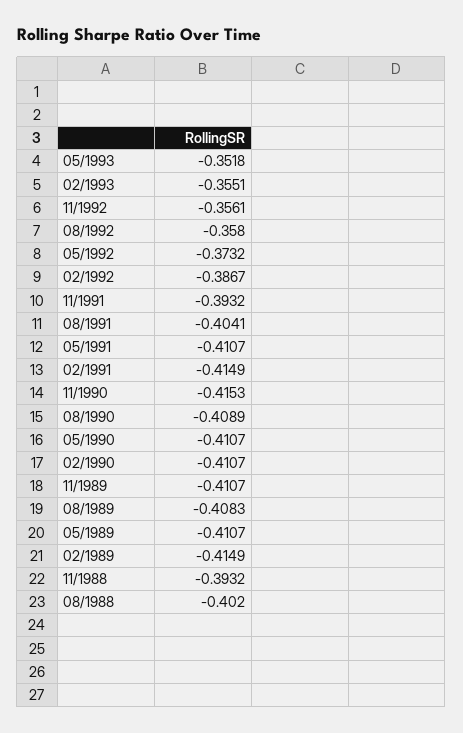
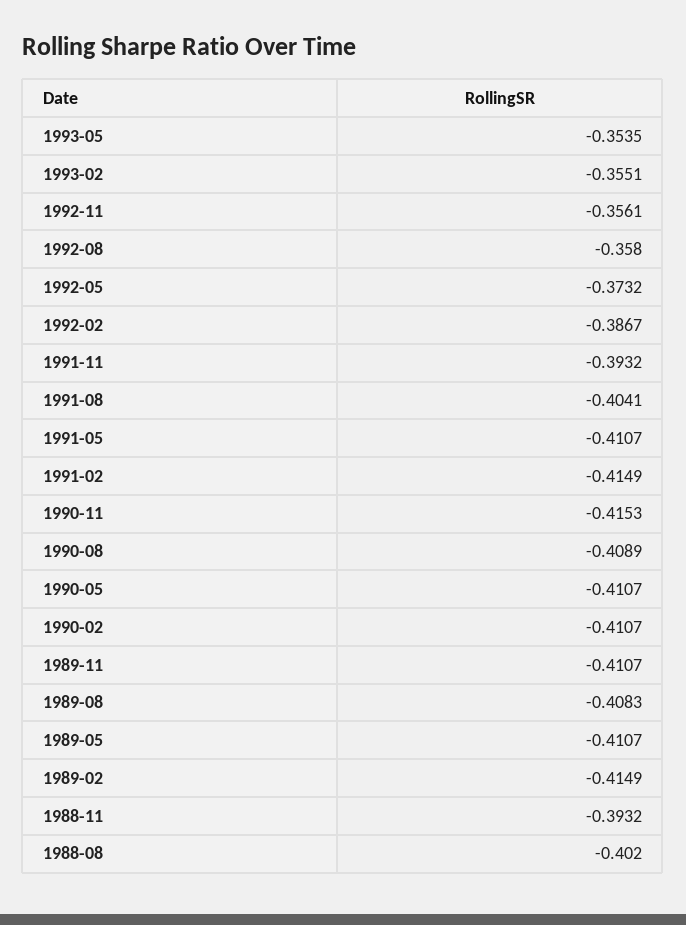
05/1993: -0.3518 -> -0.3535

